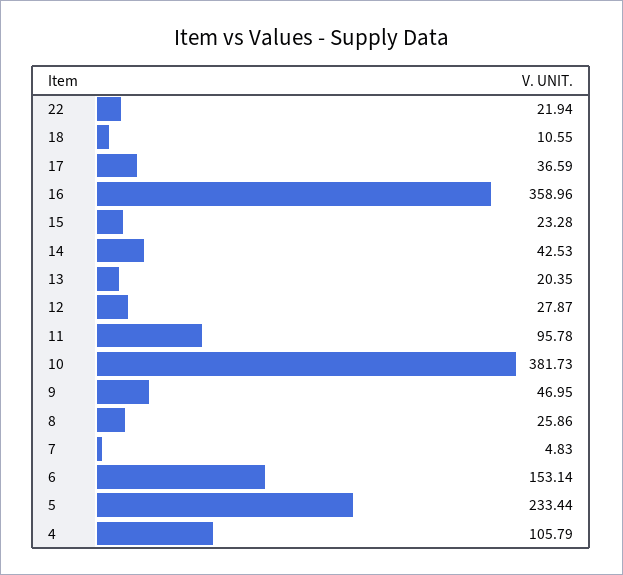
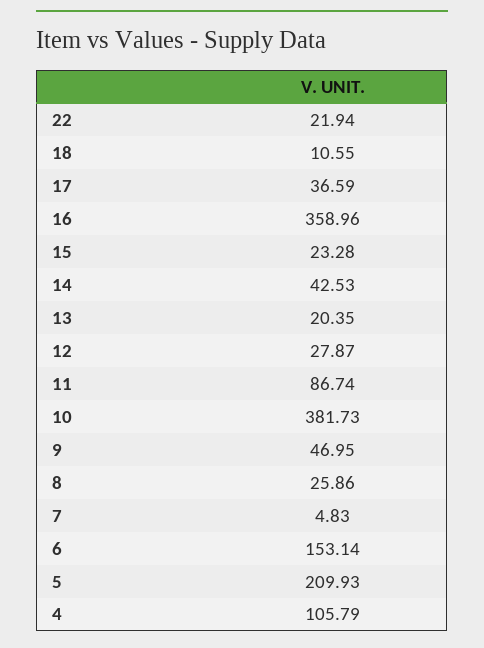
11: 95.78 -> 86.74
5: 233.44 -> 209.93

